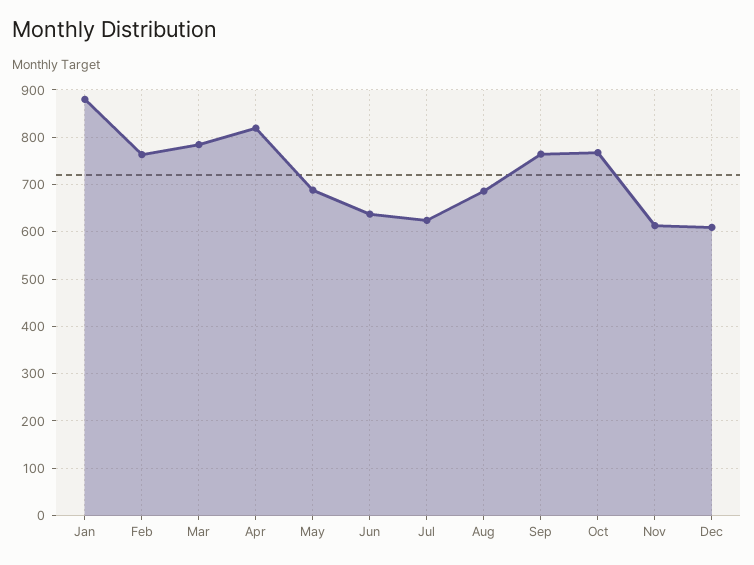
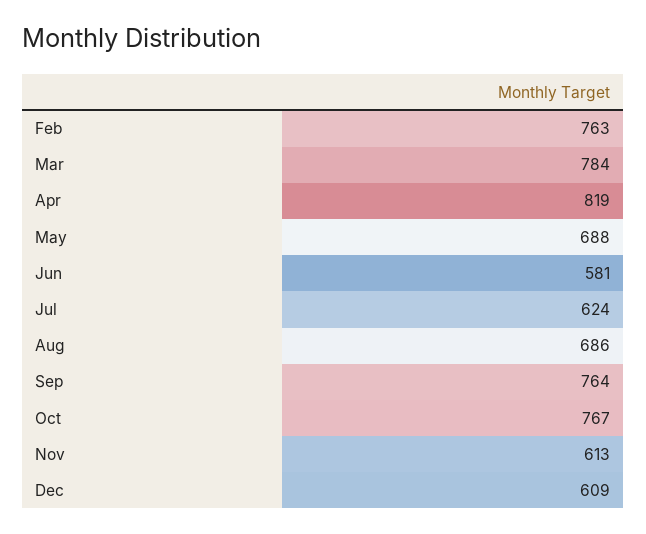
Jan: 880 -> none
Jun: 640 -> 581

